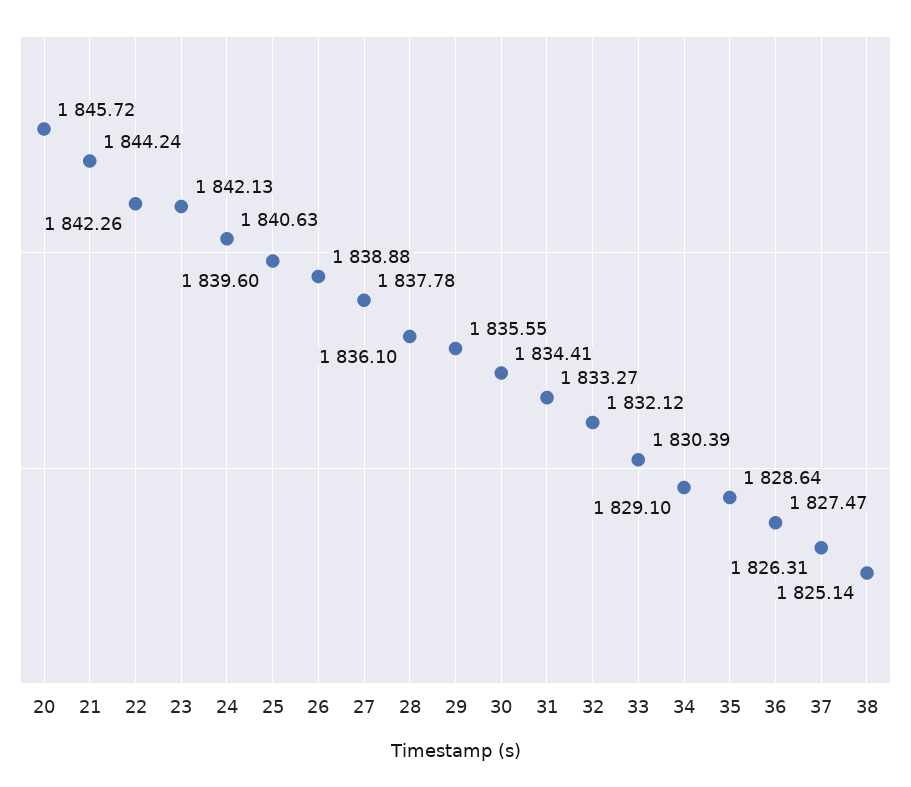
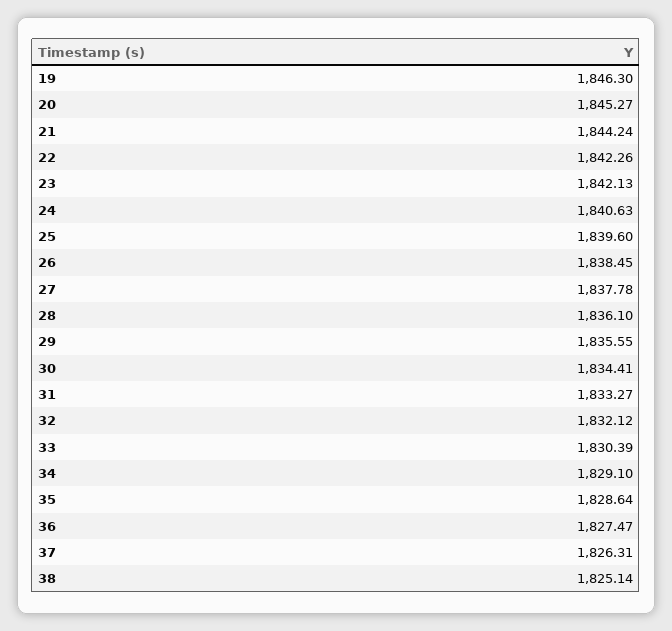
20: 1845.72 -> 1845.27
26: 1838.88 -> 1838.45
19: none -> 1846.3

